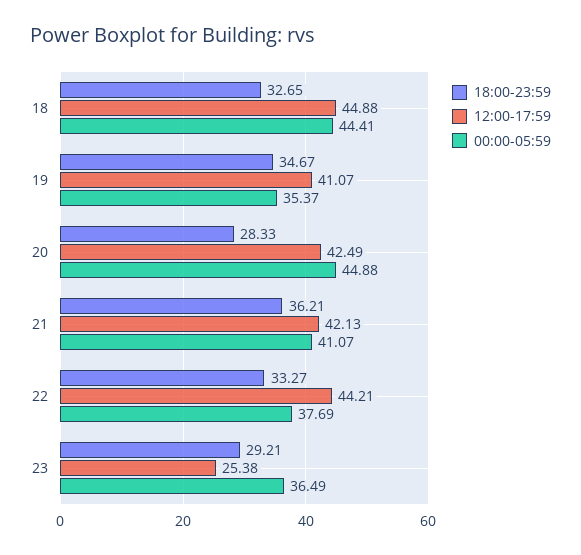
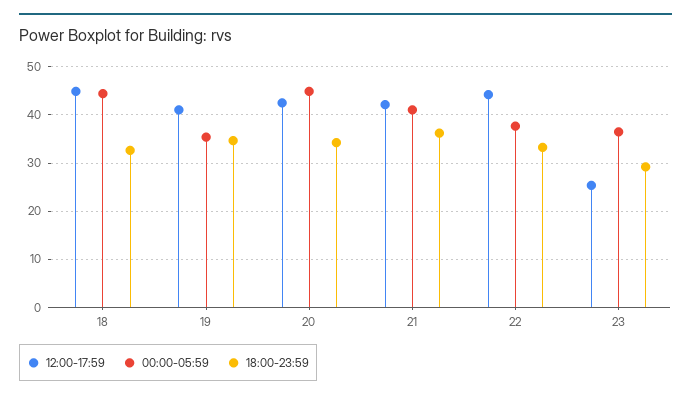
18:00-23:59, 20: 28.33 -> 34

